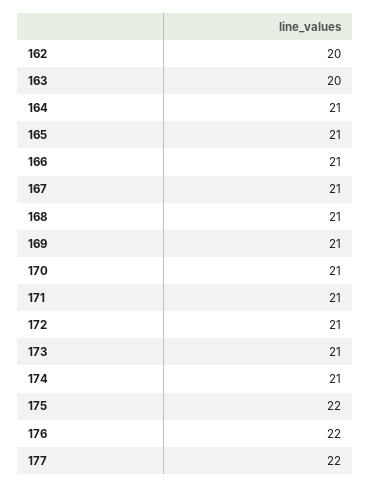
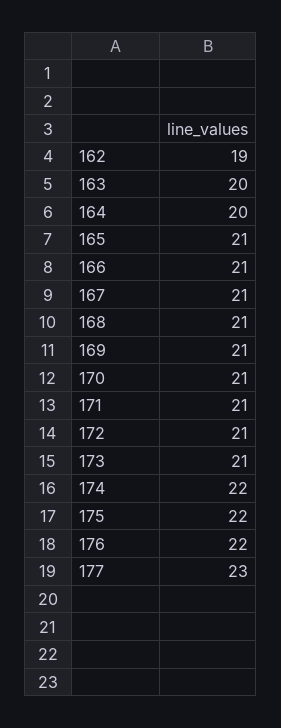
162: 20 -> 19
164: 21 -> 20
174: 21 -> 22
177: 22 -> 23

